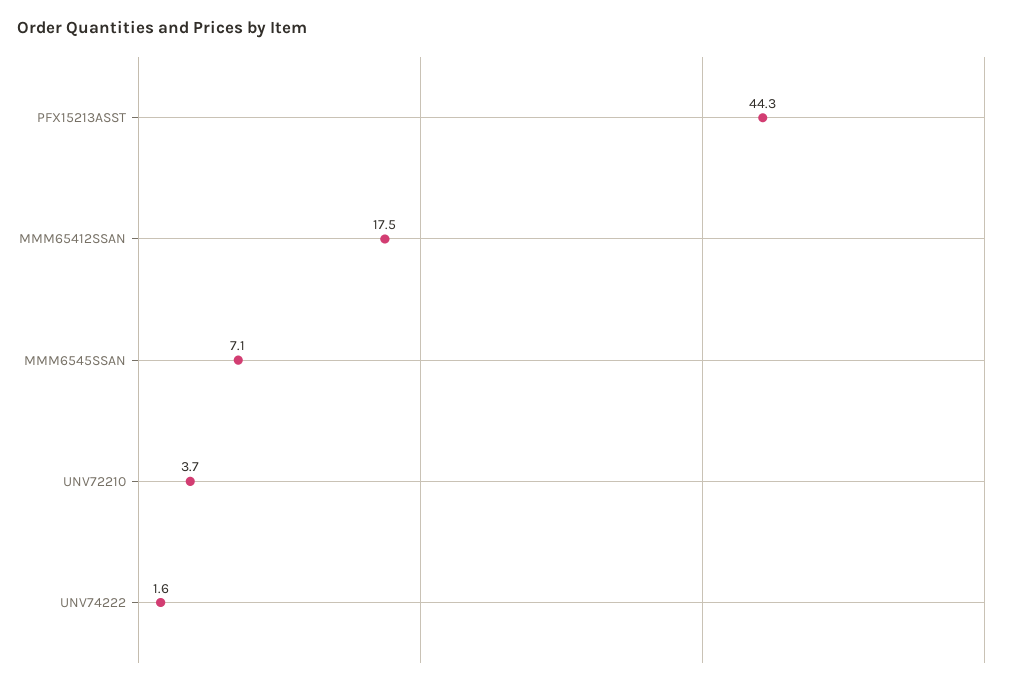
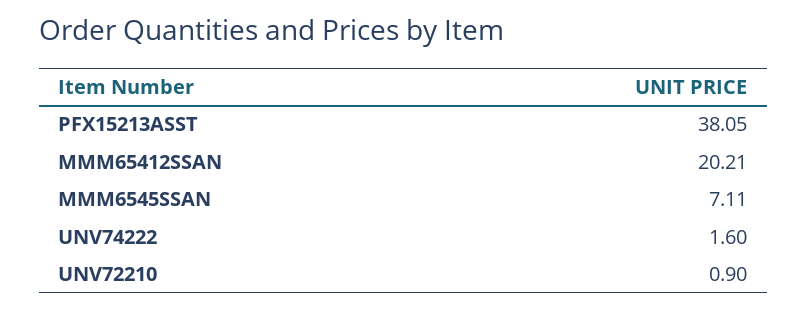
PFX15213ASST: 44.3 -> 38.05
MMM65412SSAN: 17.5 -> 20.21
UNV72210: 3.7 -> 0.9

